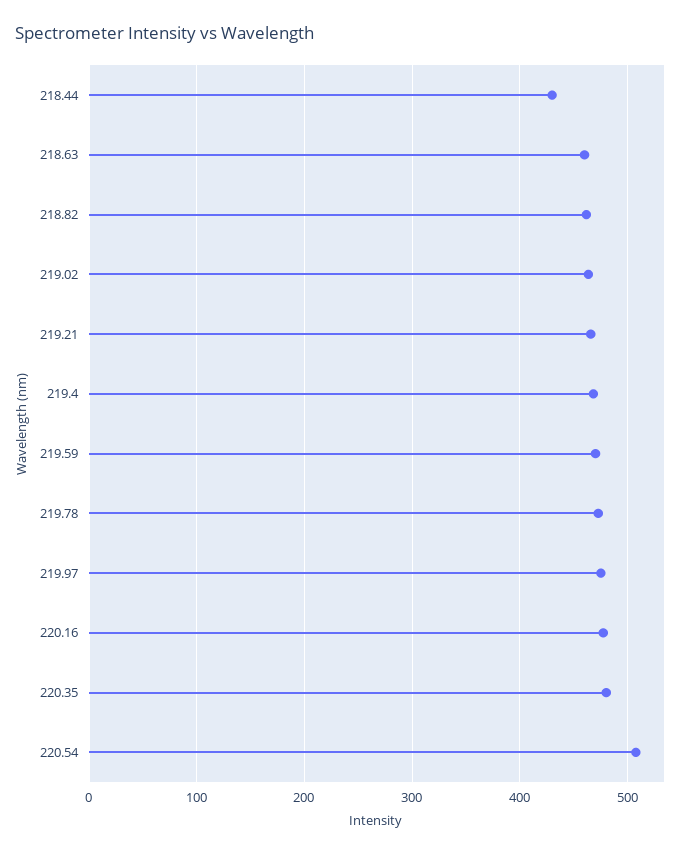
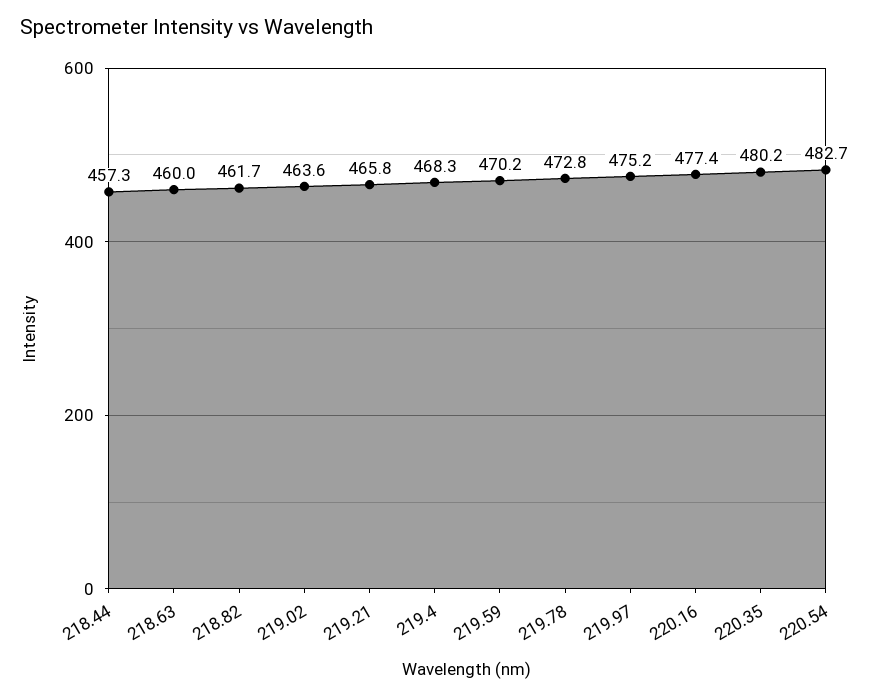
218.44: 430 -> 457.3
220.54: 510 -> 482.7

